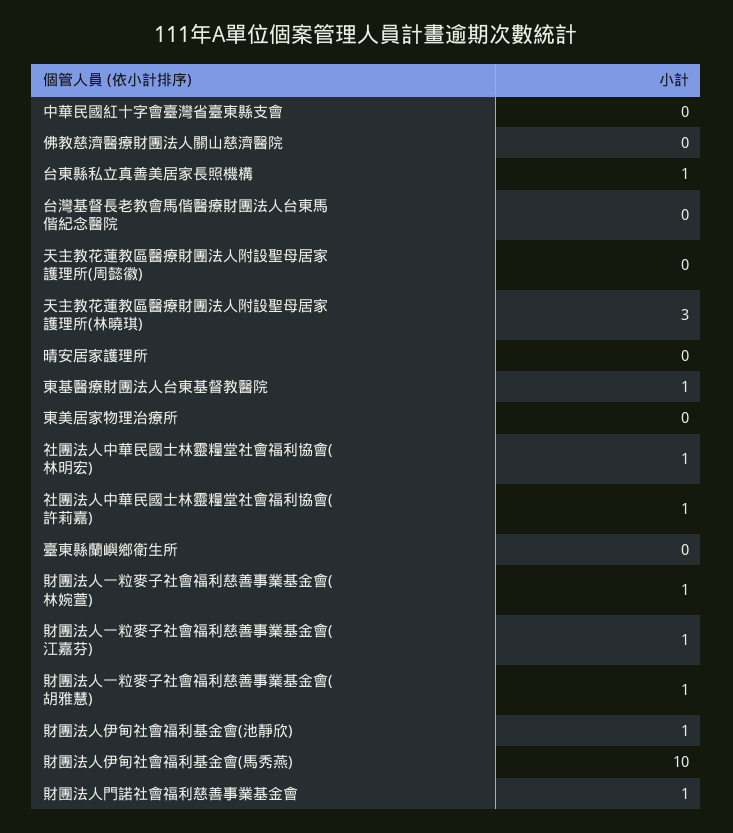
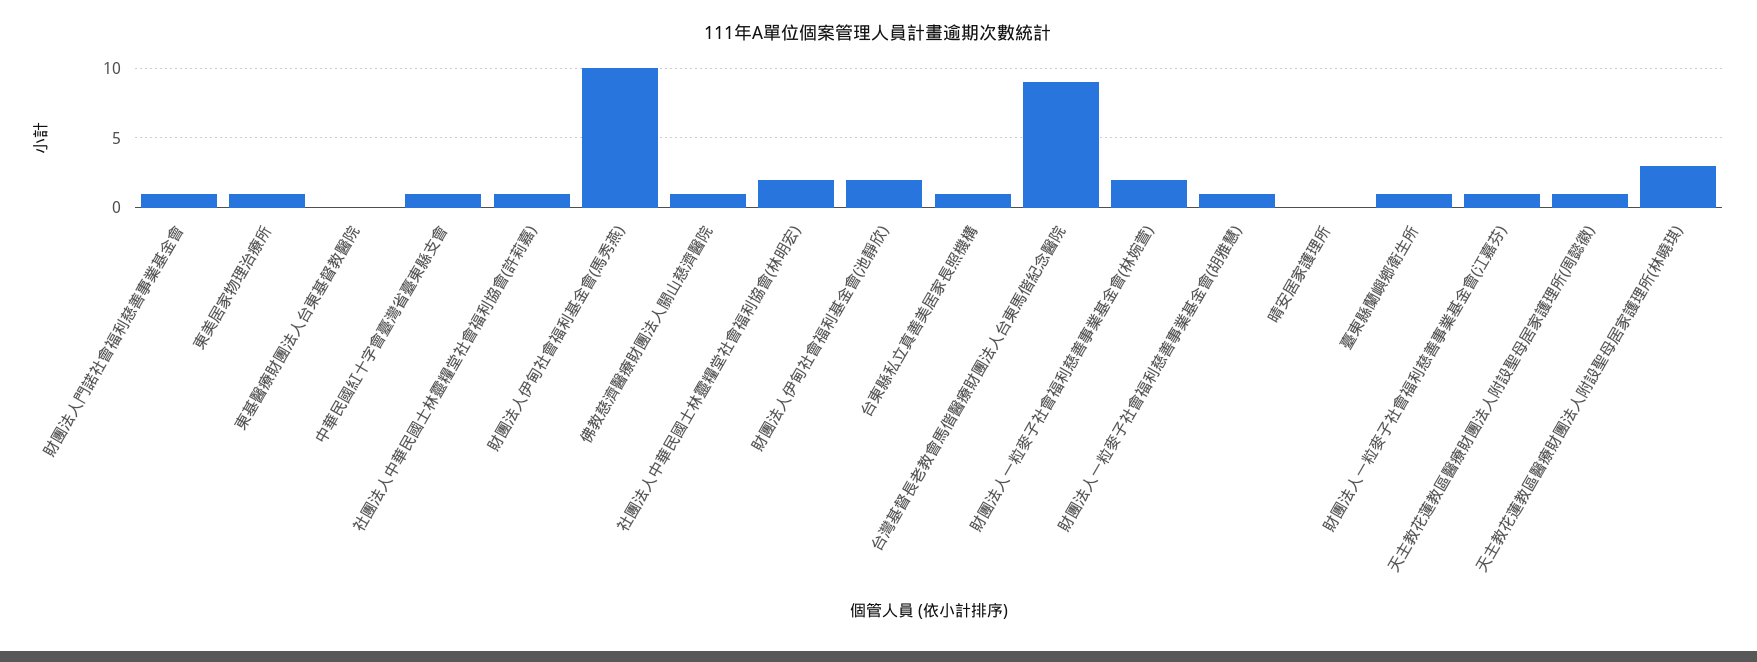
中華民國紅十字會臺灣省臺東縣支會: 0 -> 1
佛教慈濟醫療財團法人關山慈濟醫院: 0 -> 1
台灣基督長老教會馬偕醫療財團法人台東馬偕紀念醫院: 0 -> 9
天主教花蓮教區醫療財團法人附設聖母居家護理所(周懿徽): 0 -> 1
東基醫療財團法人台東基督教醫院: 1 -> 0
東美居家物理治療所: 0 -> 1
社團法人中華民國士林靈糧堂社會福利協會(林明宏): 1 -> 2
臺東縣蘭嶼鄉衛生所: 0 -> 1
財團法人一粒麥子社會福利慈善事業基金會(林婉萱): 1 -> 2
財團法人伊甸社會福利基金會(池靜欣): 1 -> 2

